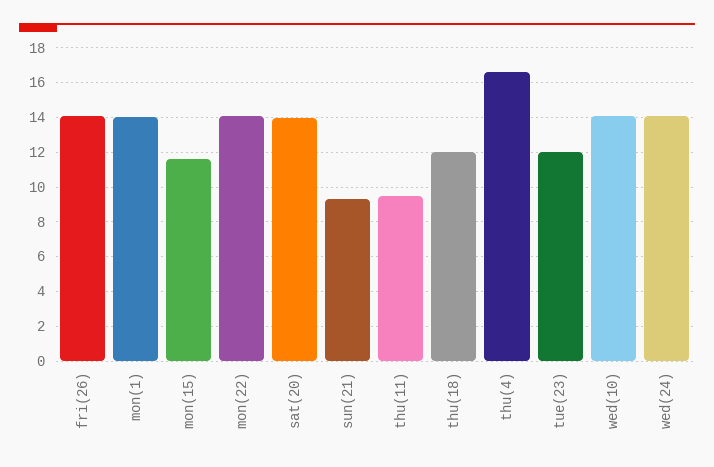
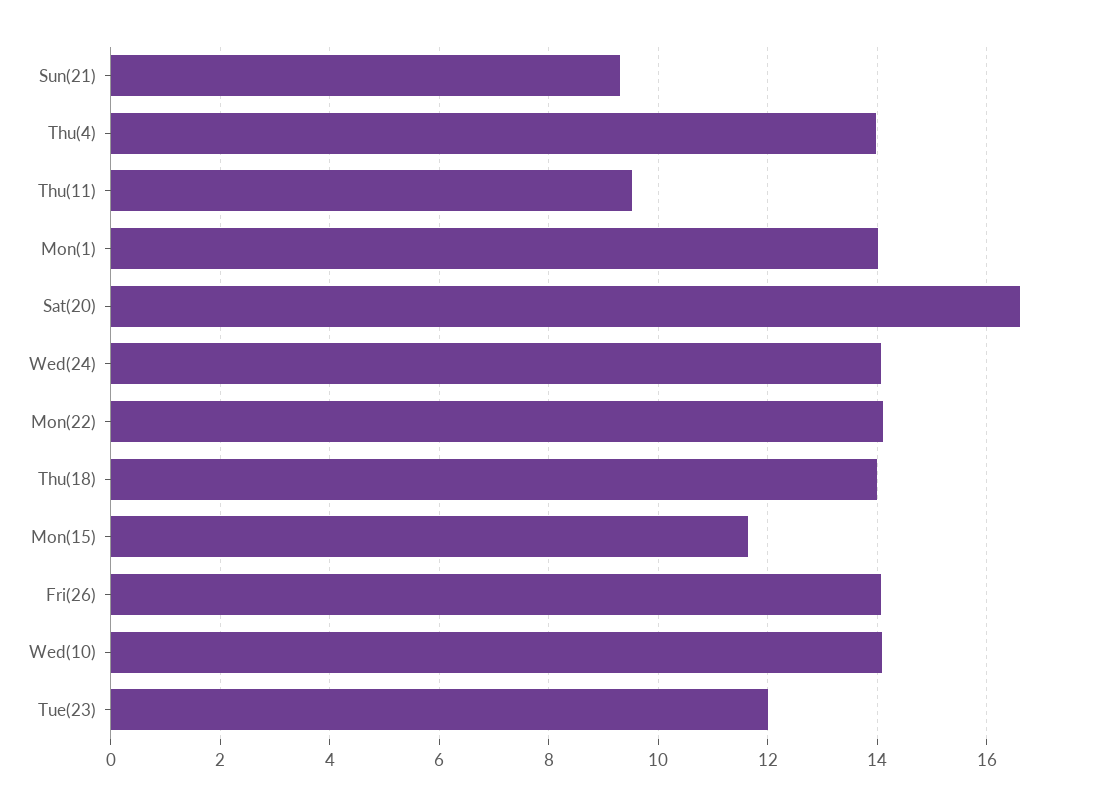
sat(20): 14 -> 16.6
thu(18): 12 -> 14
thu(4): 16.5 -> 14

